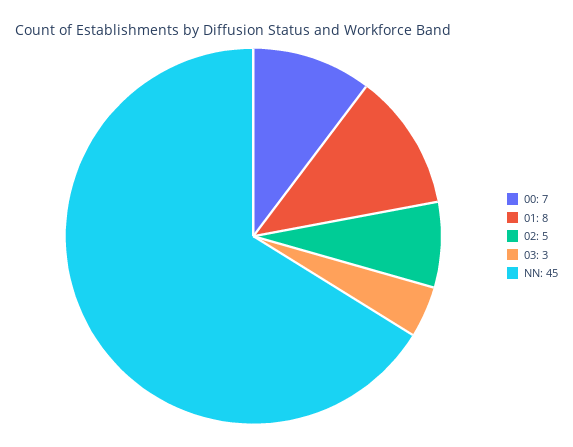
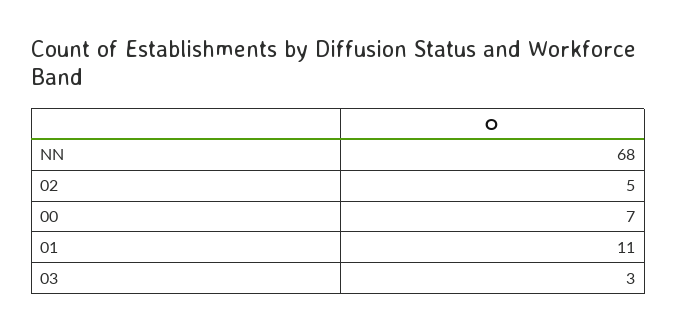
01: 8 -> 11
NN: 45 -> 68

